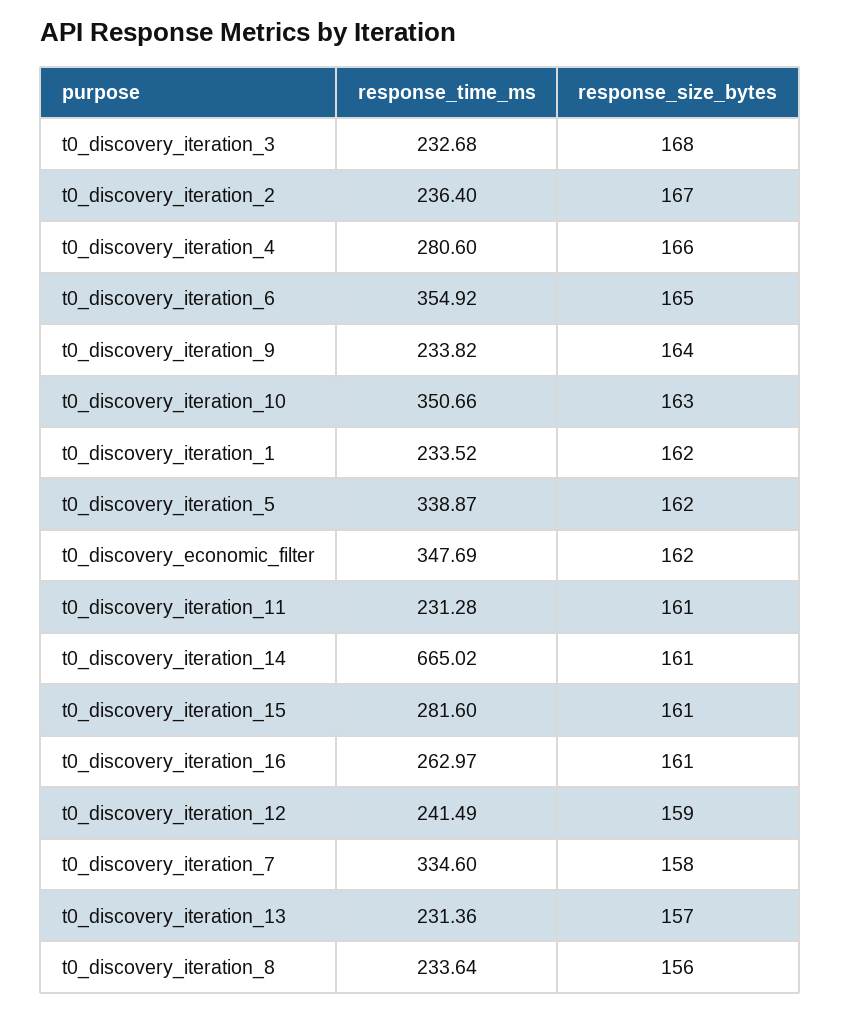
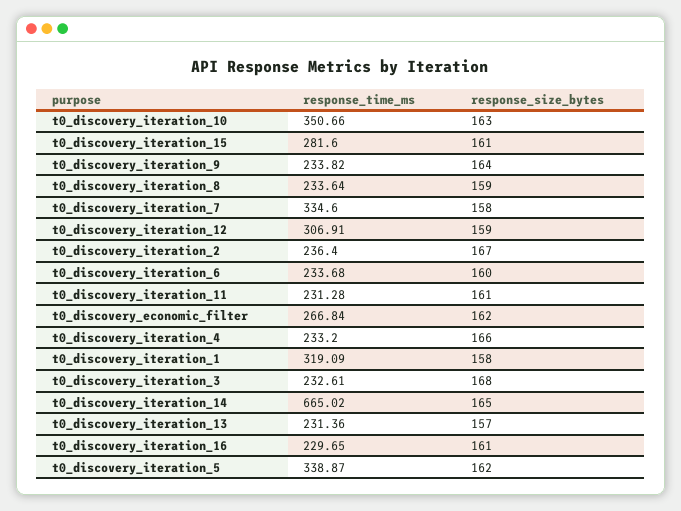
response_time_ms, t0_discovery_iteration_3: 232.68 -> 232.61
response_time_ms, t0_discovery_iteration_4: 280.6 -> 233.2
response_time_ms, t0_discovery_iteration_6: 354.92 -> 233.68
response_size_bytes, t0_discovery_iteration_6: 165 -> 160
response_time_ms, t0_discovery_iteration_1: 233.52 -> 319.09
response_size_bytes, t0_discovery_iteration_1: 162 -> 158
response_time_ms, t0_discovery_economic_filter: 347.69 -> 266.84
response_size_bytes, t0_discovery_iteration_14: 161 -> 165
response_time_ms, t0_discovery_iteration_16: 262.97 -> 229.65
response_time_ms, t0_discovery_iteration_12: 241.49 -> 306.91
response_size_bytes, t0_discovery_iteration_8: 156 -> 159

